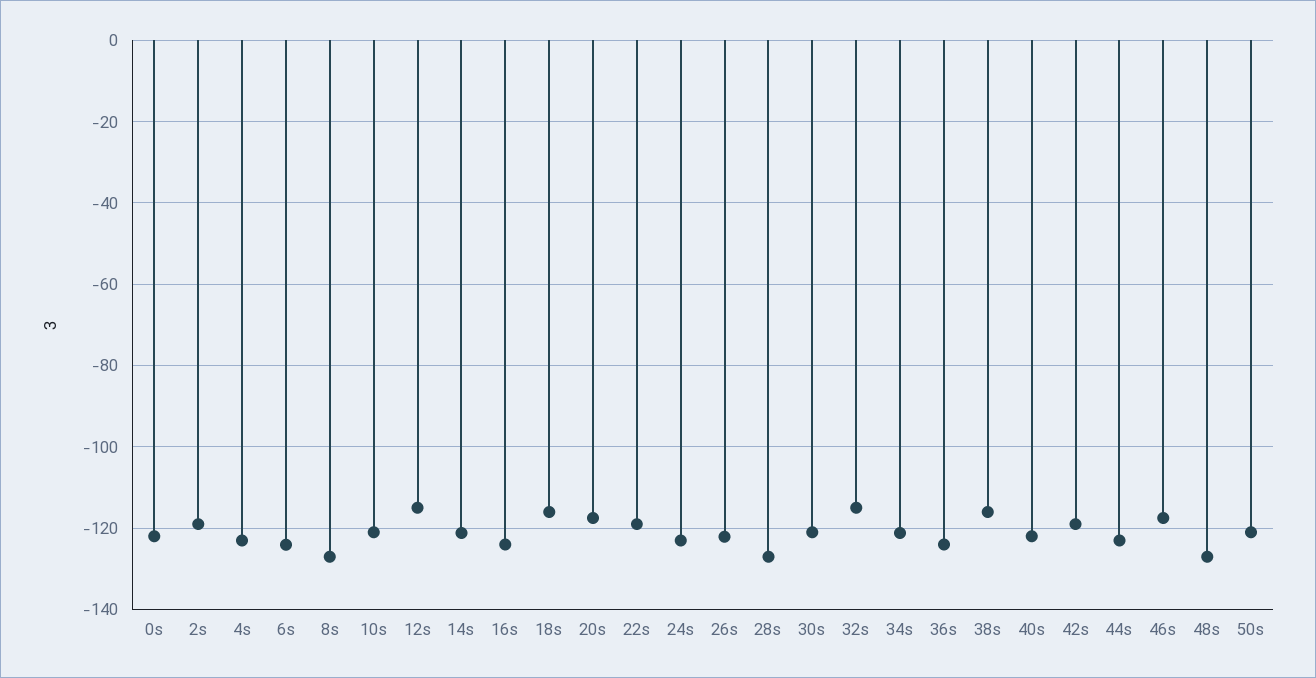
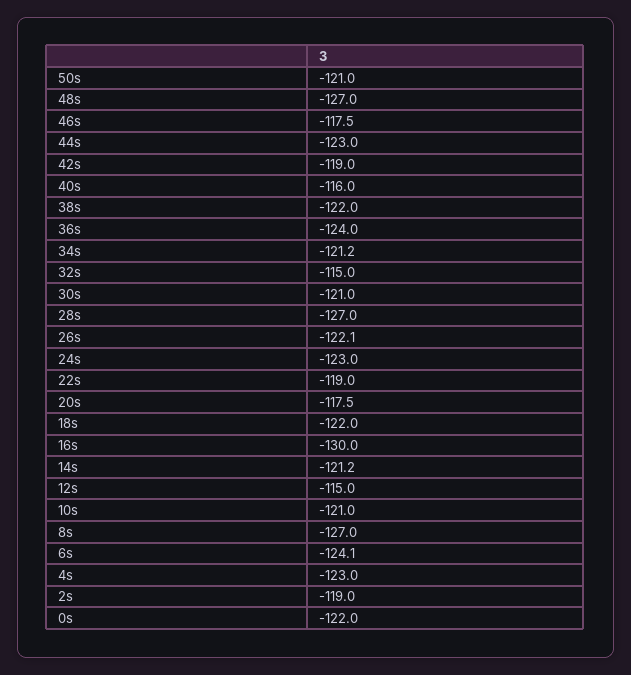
16s: -124 -> -130
18s: -116 -> -122
38s: -116 -> -122
40s: -122 -> -116

